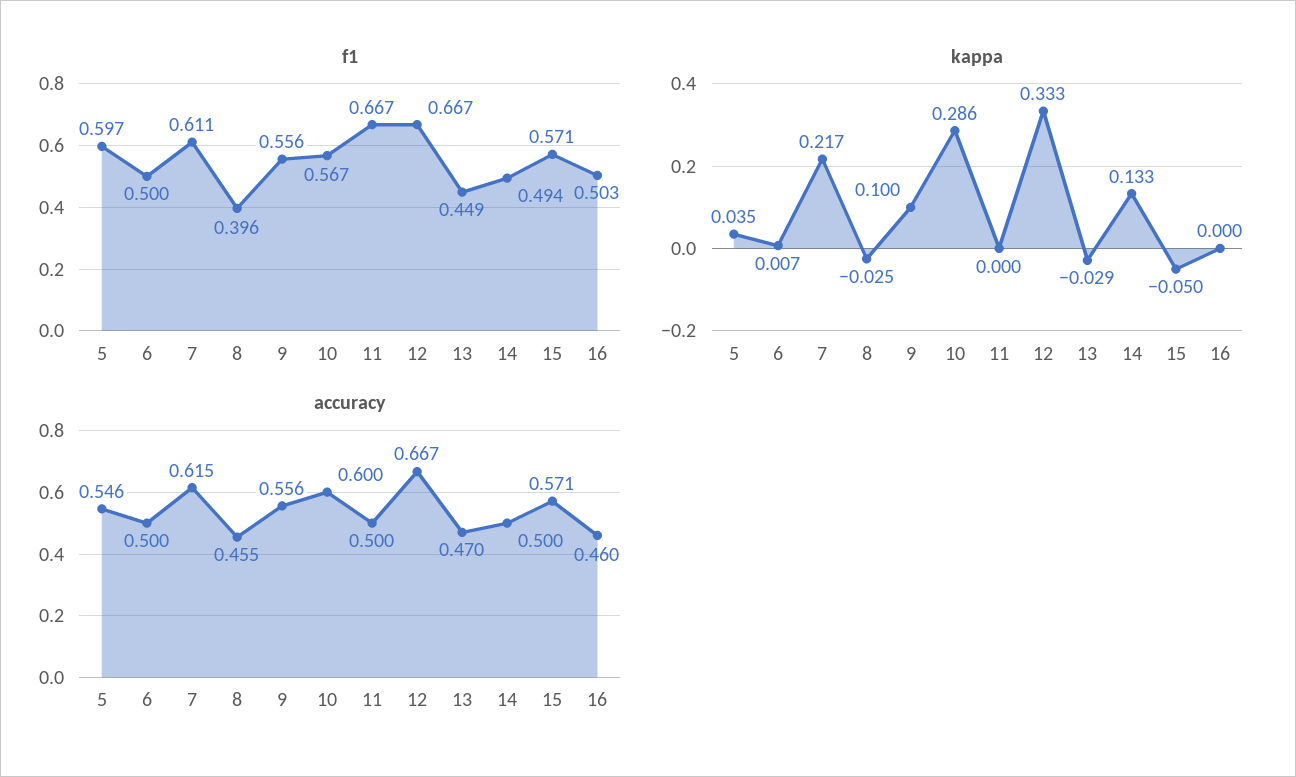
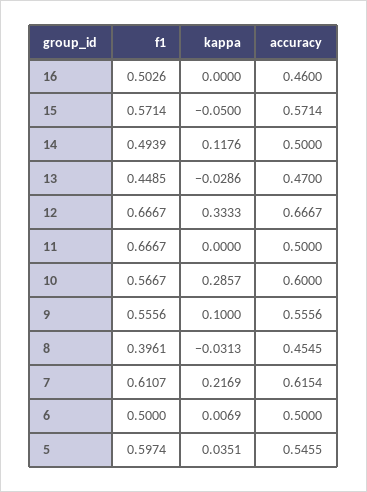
kappa, 8: -0.025 -> -0.0313
kappa, 14: 0.133 -> 0.1176

